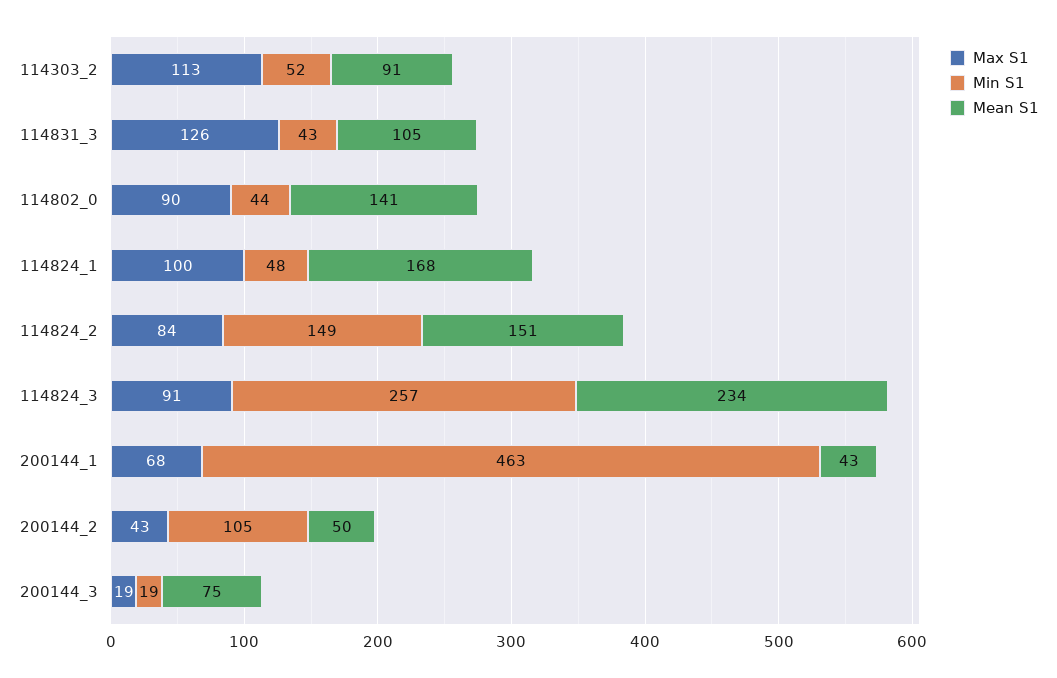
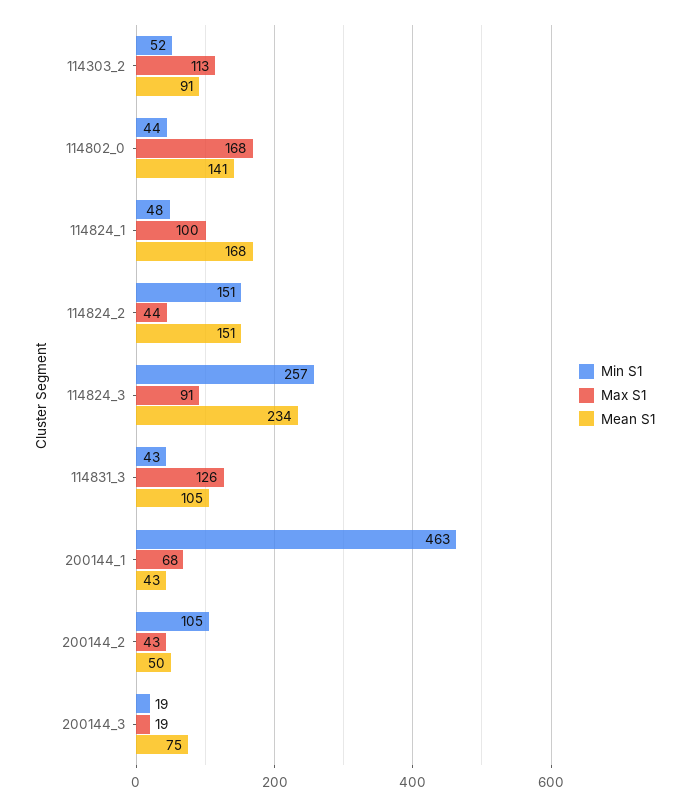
Max S1, 114802_0: 90 -> 168
Max S1, 114824_2: 84 -> 44
Min S1, 114824_2: 149 -> 151

